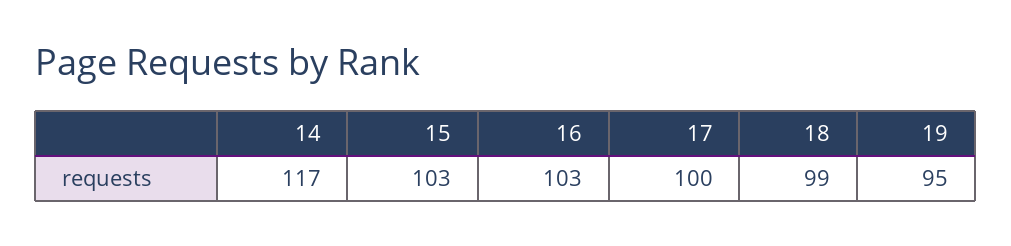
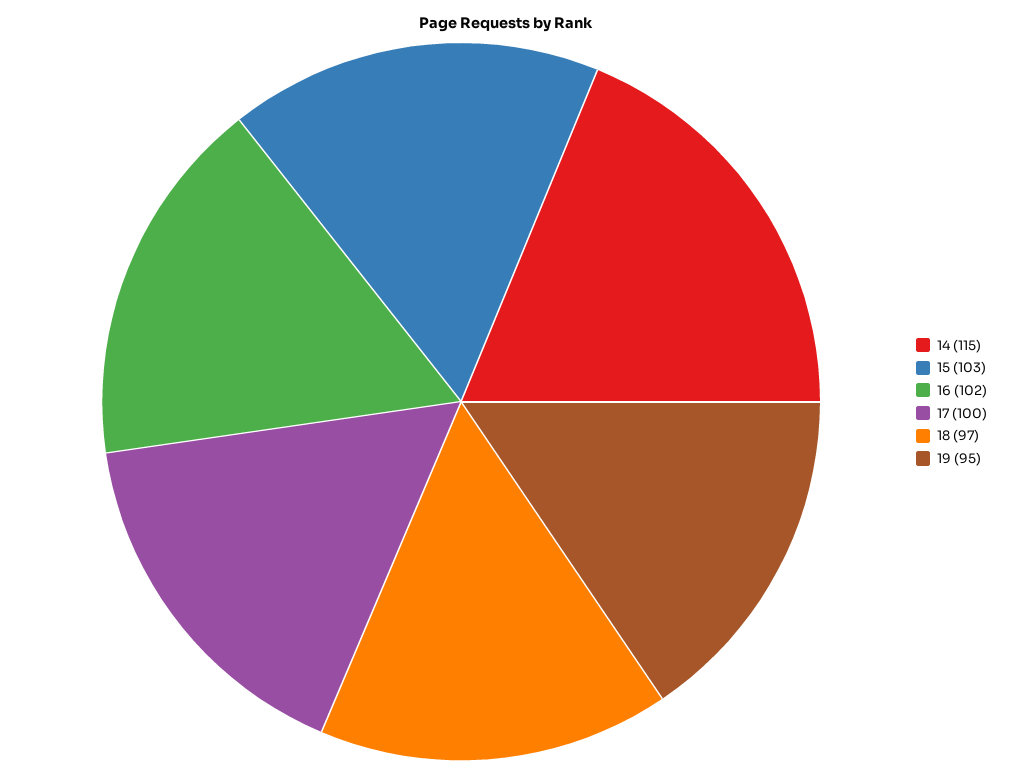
14: 117 -> 115
16: 103 -> 102
18: 99 -> 97

